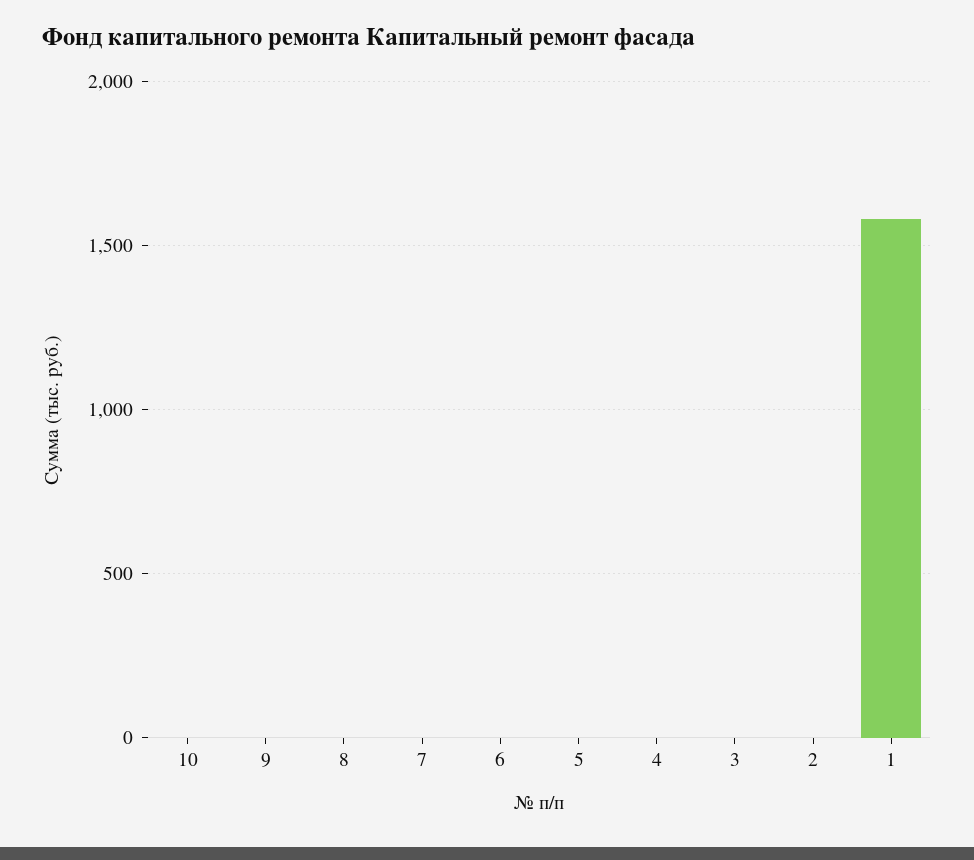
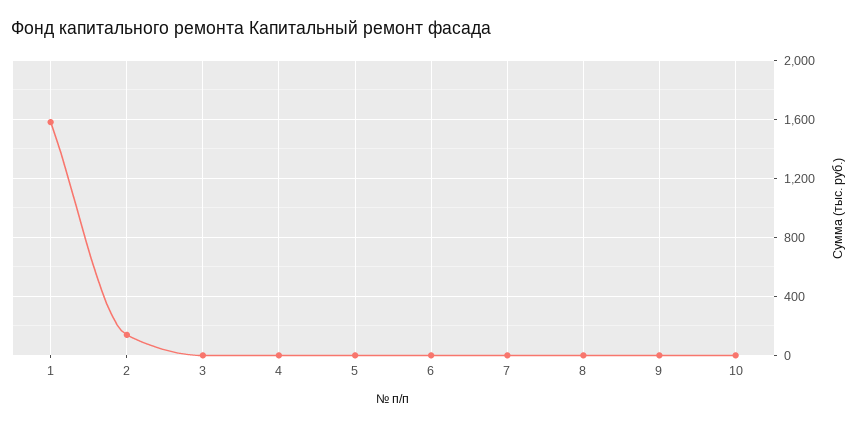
2: 0 -> 150

